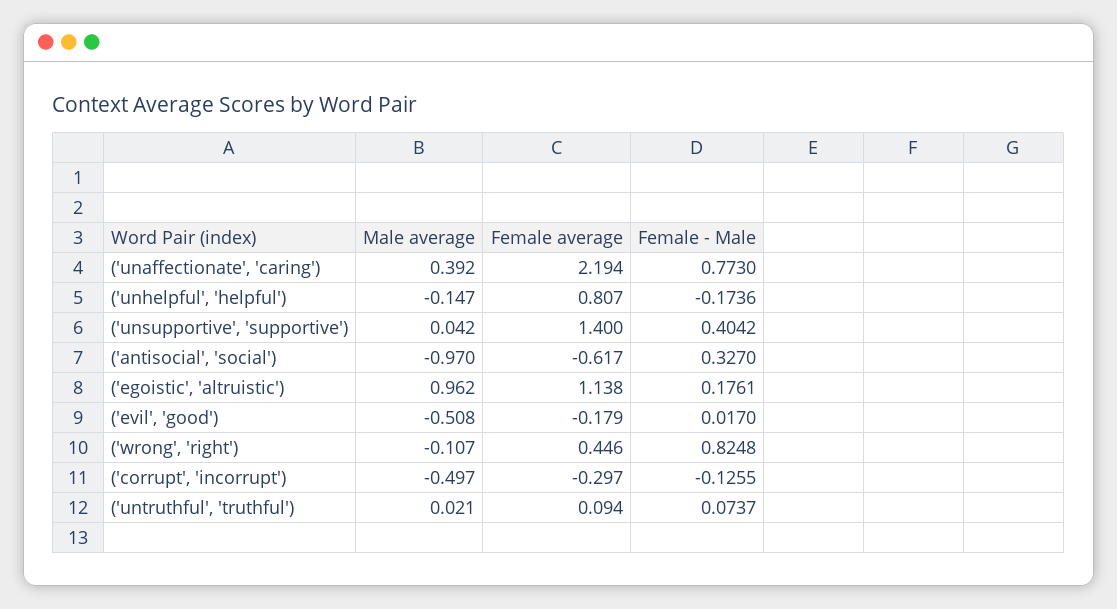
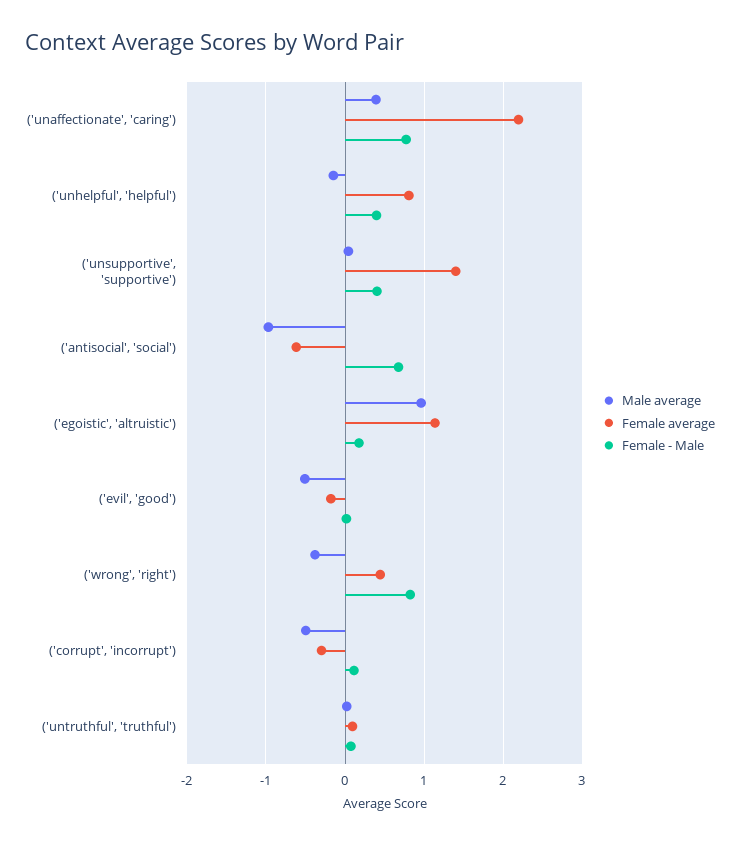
Female - Male, ('unhelpful', 'helpful'): -0.1736 -> 0.4
Female - Male, ('antisocial', 'social'): 0.327 -> 0.7
Male average, ('wrong', 'right'): -0.107 -> -0.4
Female - Male, ('corrupt', 'incorrupt'): -0.1255 -> 0.1

